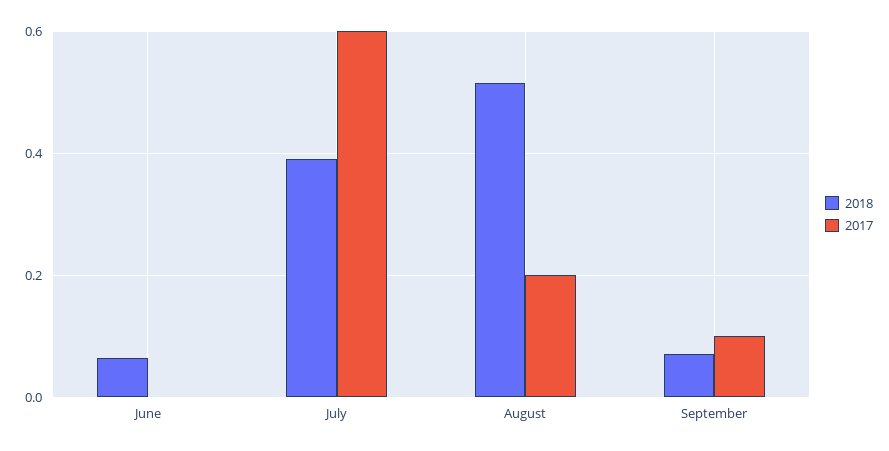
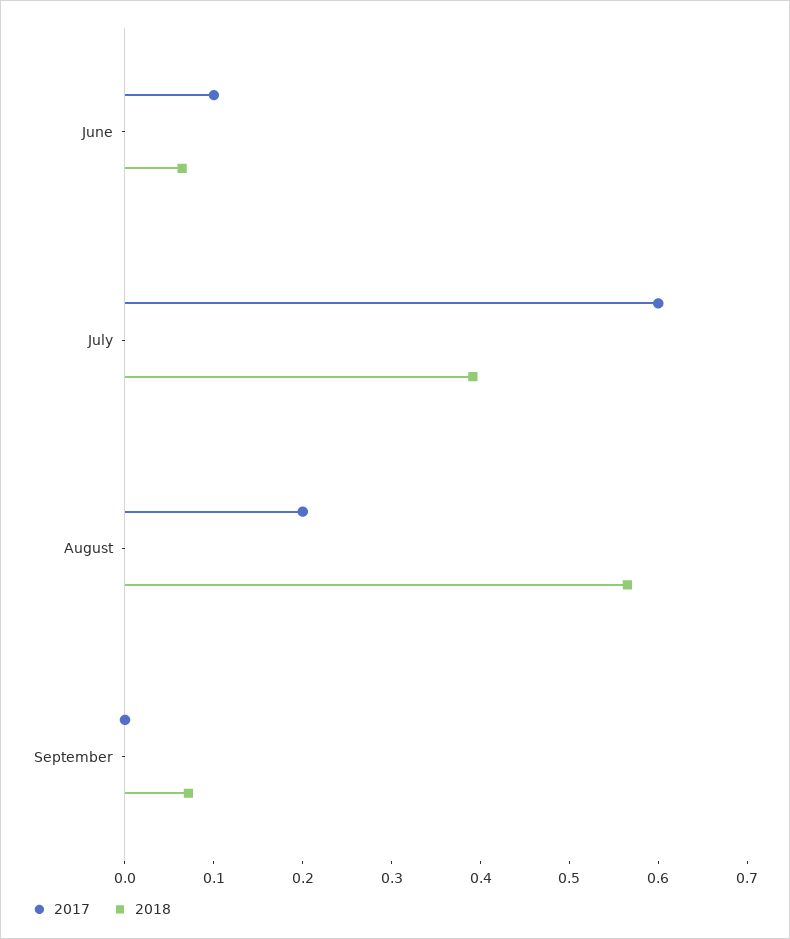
2017, June: 0 -> 0.1
2018, August: 0.52 -> 0.56
2017, September: 0.1 -> 0

